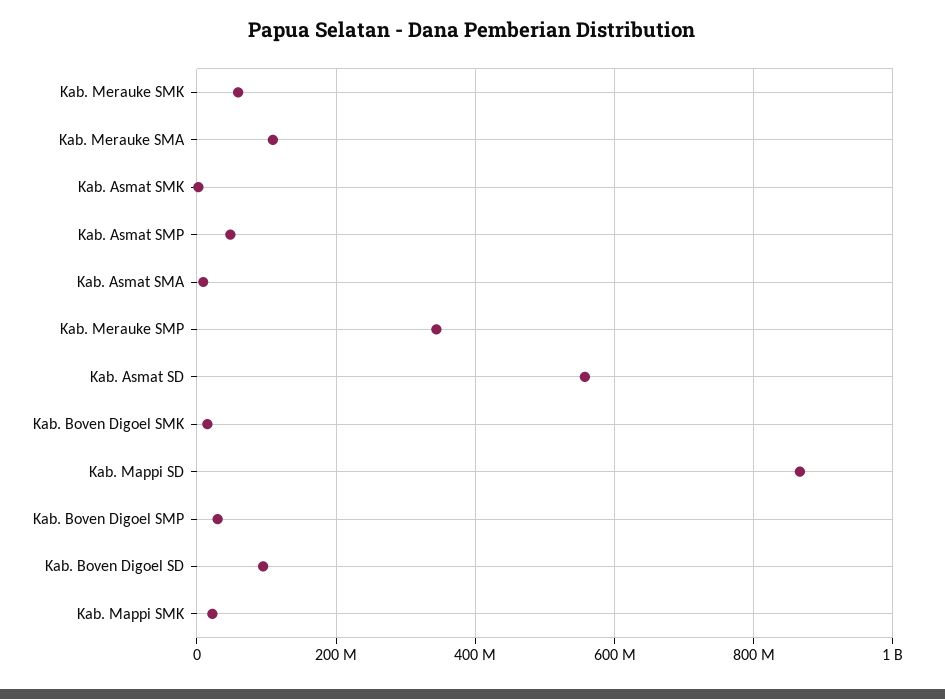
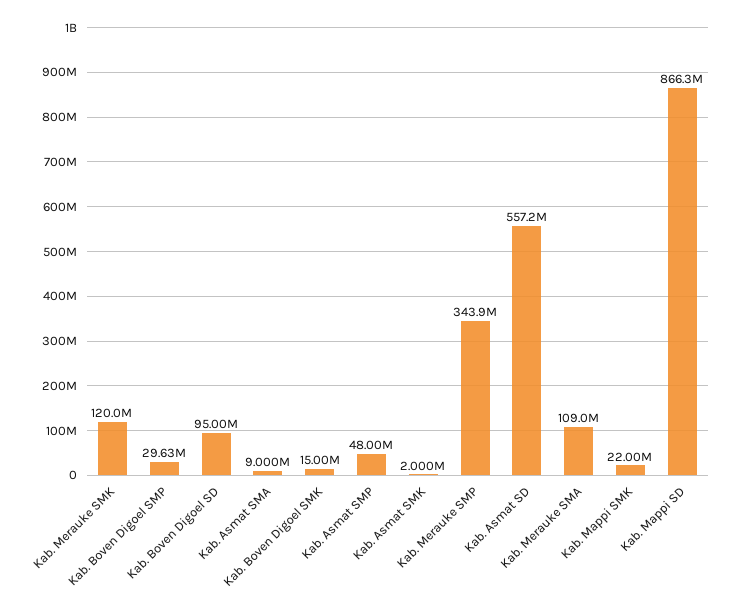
Kab. Merauke SMK: 60000000 -> 120000000

